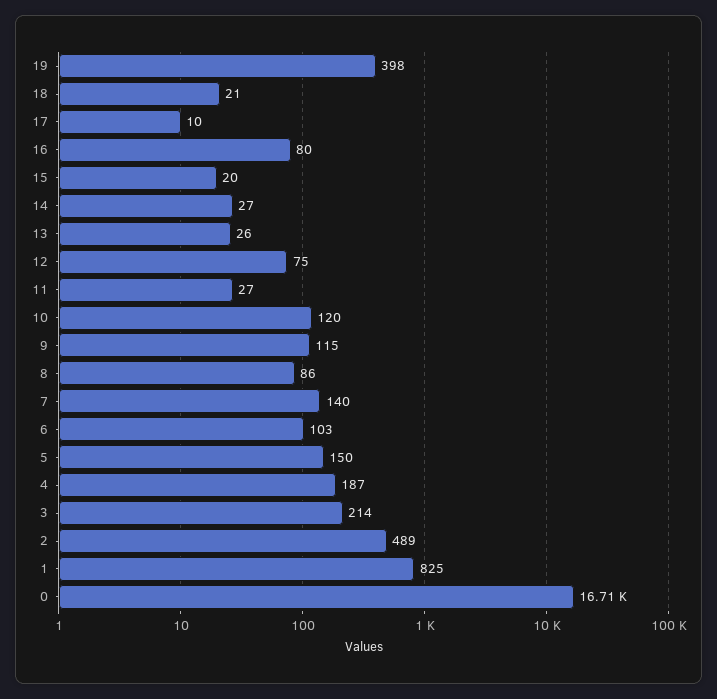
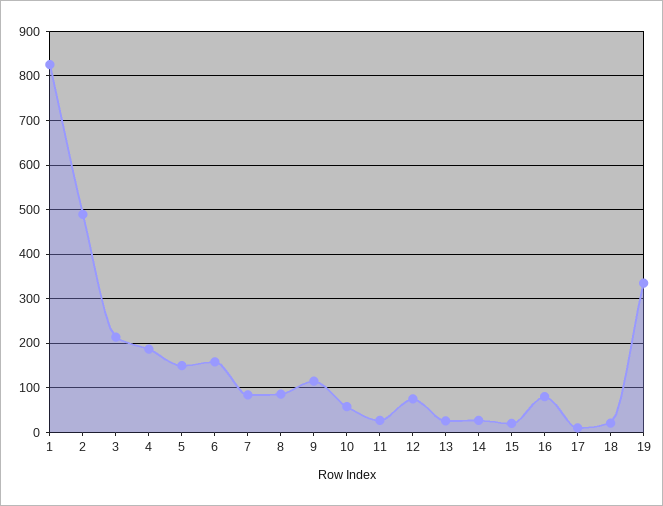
19: 398 -> 340
10: 120 -> 60
7: 140 -> 80
6: 103 -> 160
0: 16710 -> none

